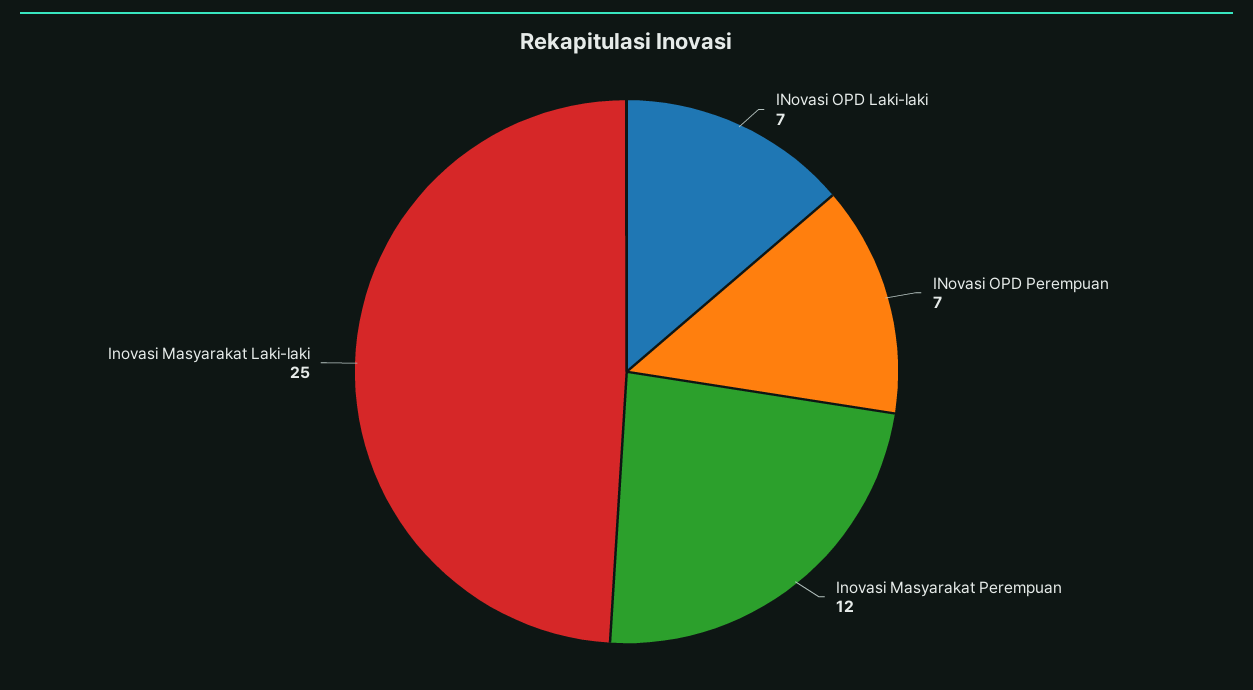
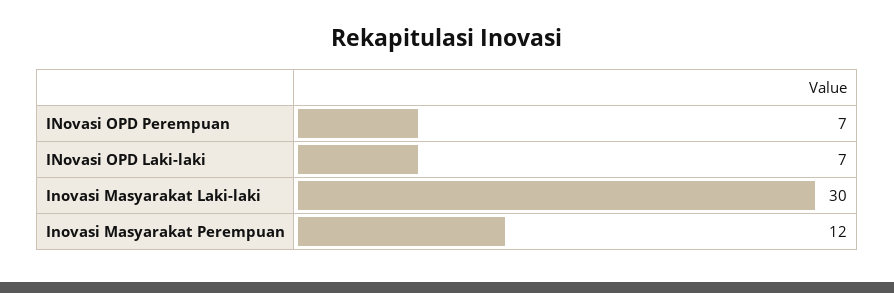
Inovasi Masyarakat Laki-laki: 25 -> 30

